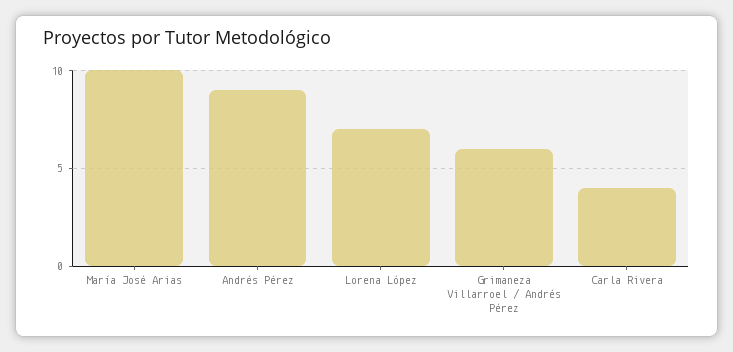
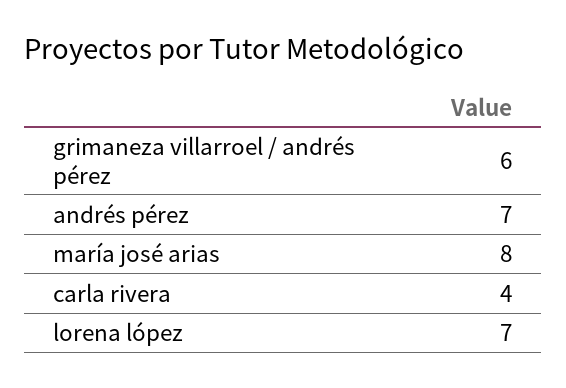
María José Arias: 10 -> 8
Andrés Pérez: 9 -> 7

